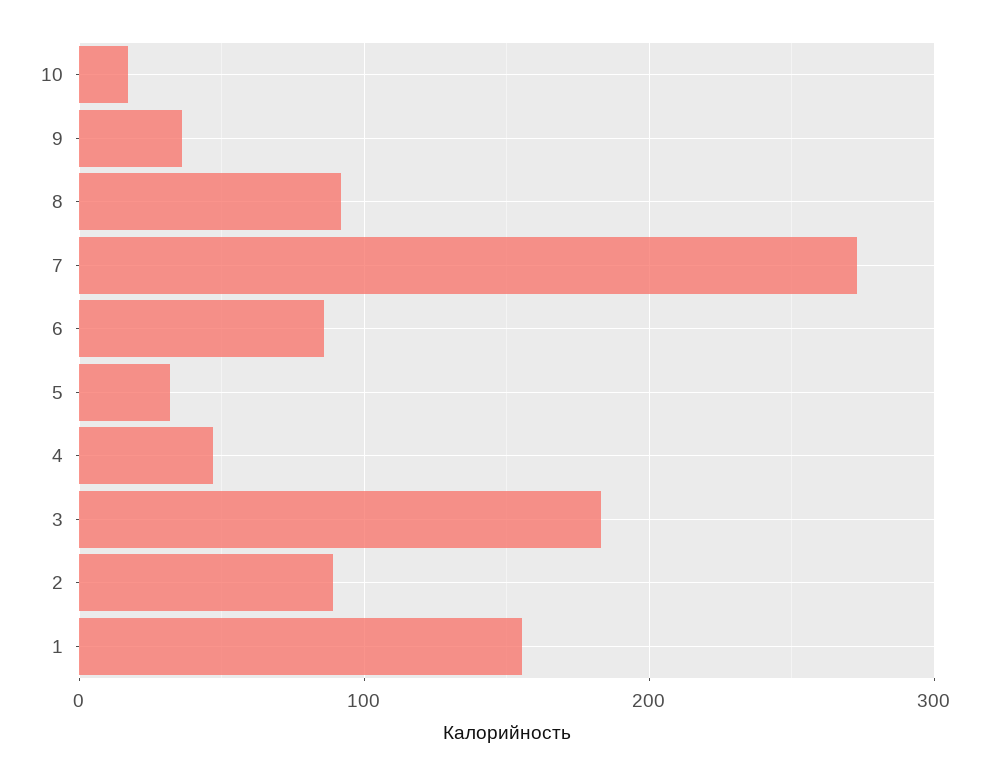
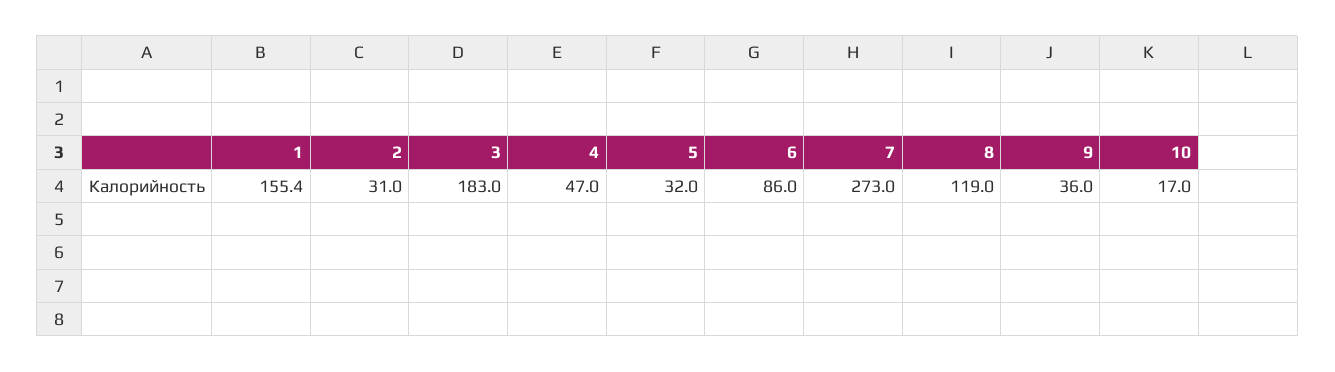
8: 90 -> 119
2: 90 -> 31

